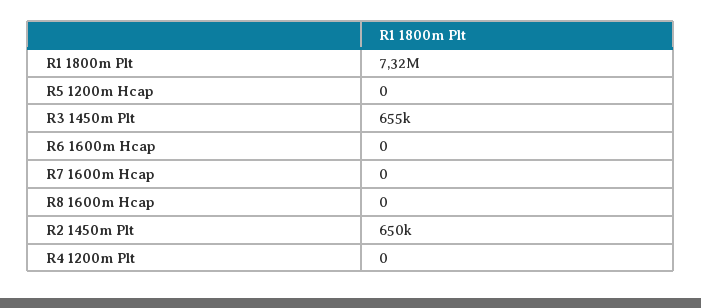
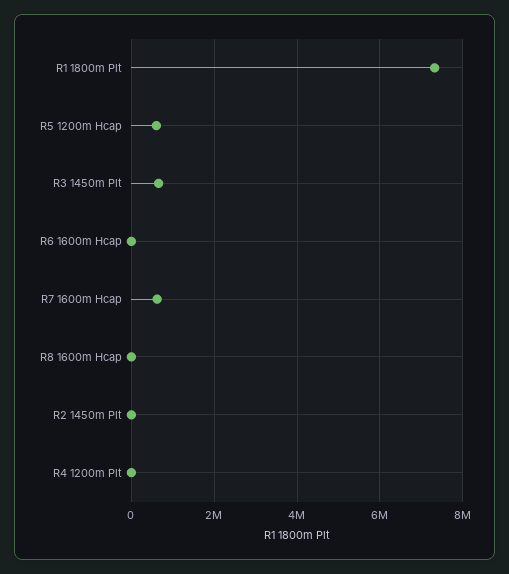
R5 1200m Hcap: 0 -> 600000
R7 1600m Hcap: 0 -> 600000
R2 1450m Plt: 650000 -> 0

